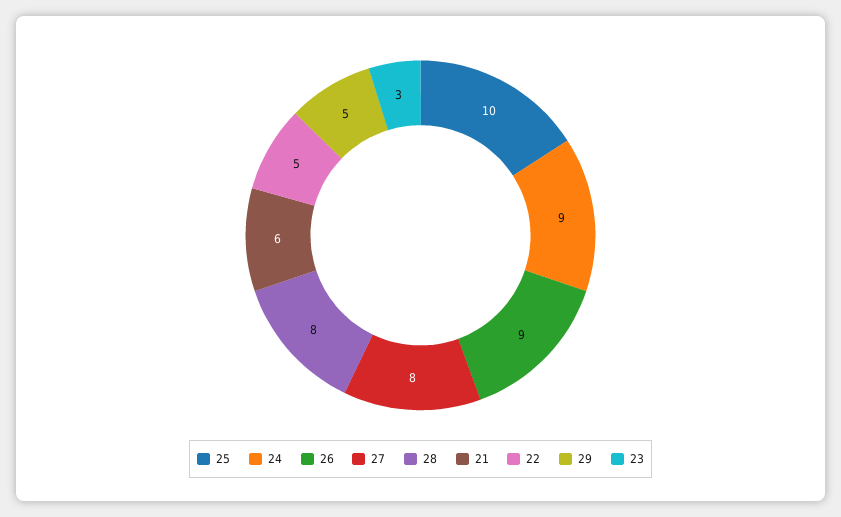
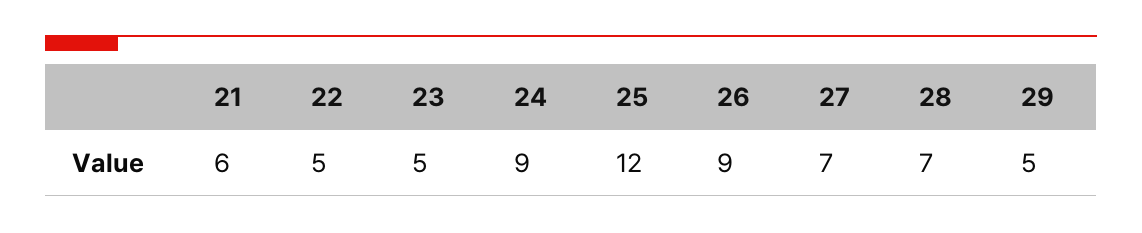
25: 10 -> 12
27: 8 -> 7
28: 8 -> 7
23: 3 -> 5

